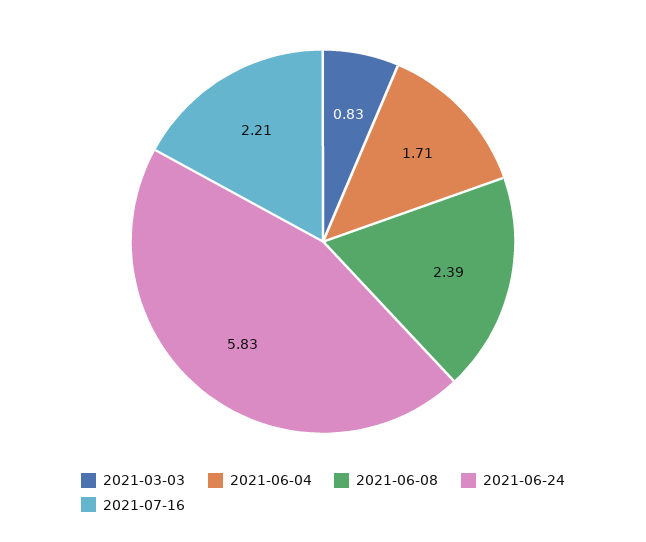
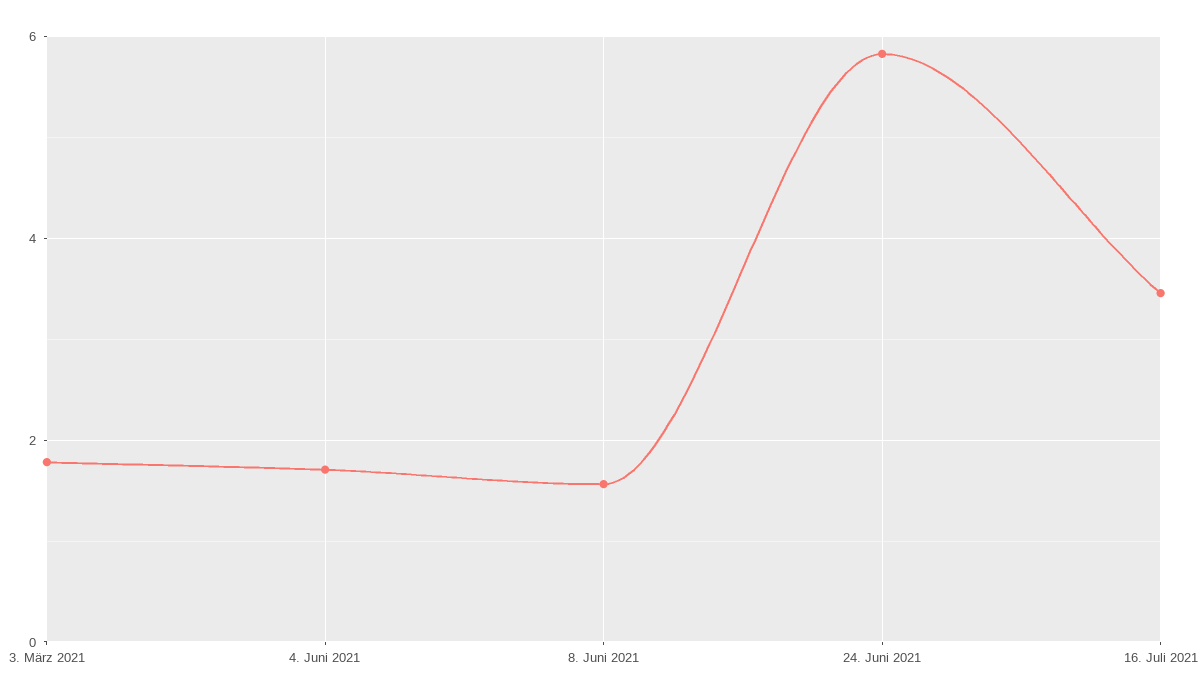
2021-03-03: 0.83 -> 1.8
2021-06-08: 2.39 -> 1.6
2021-07-16: 2.21 -> 3.4

